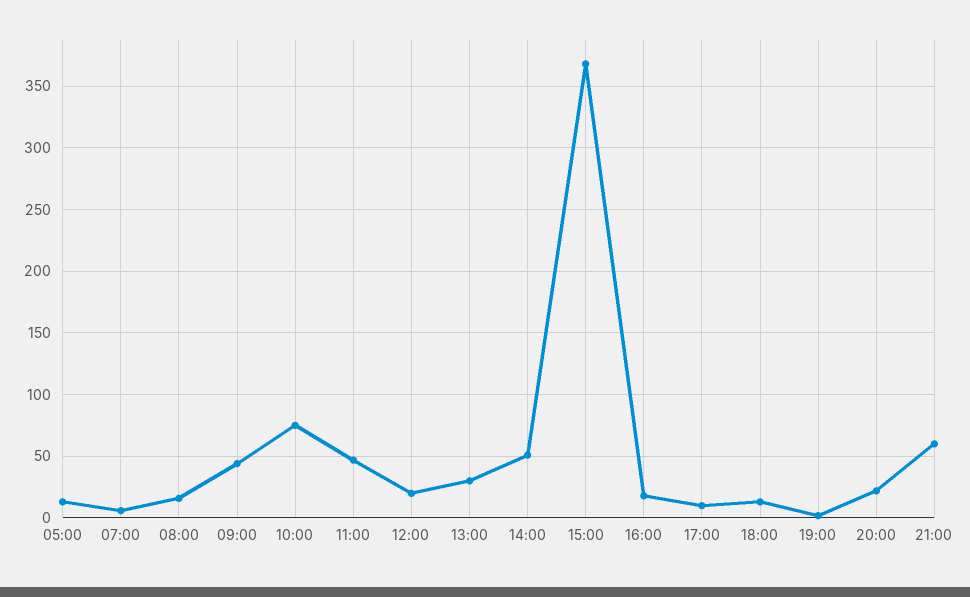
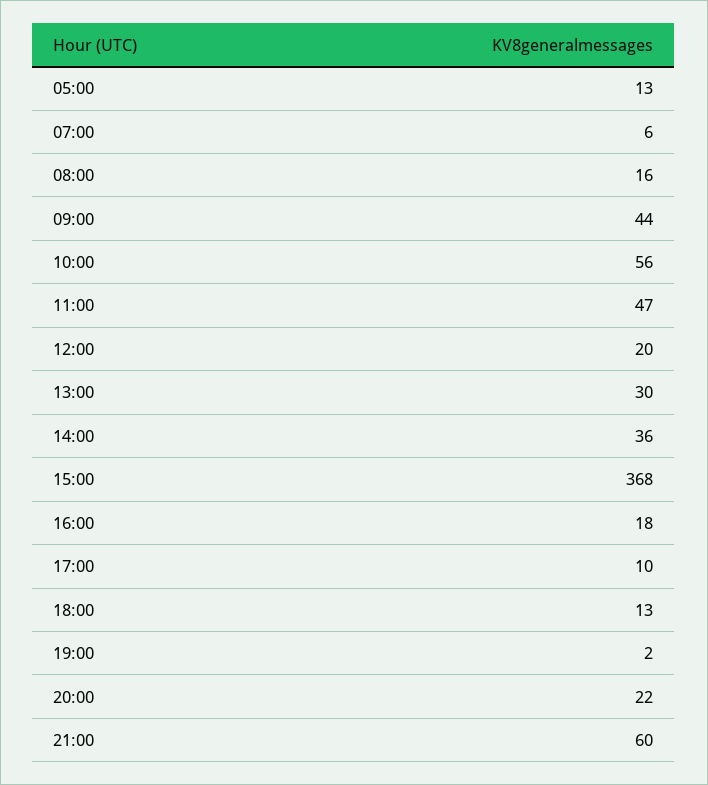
10:00: 75 -> 56
14:00: 50 -> 36

